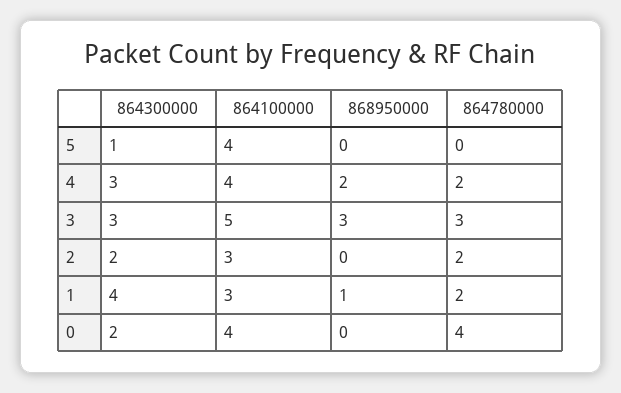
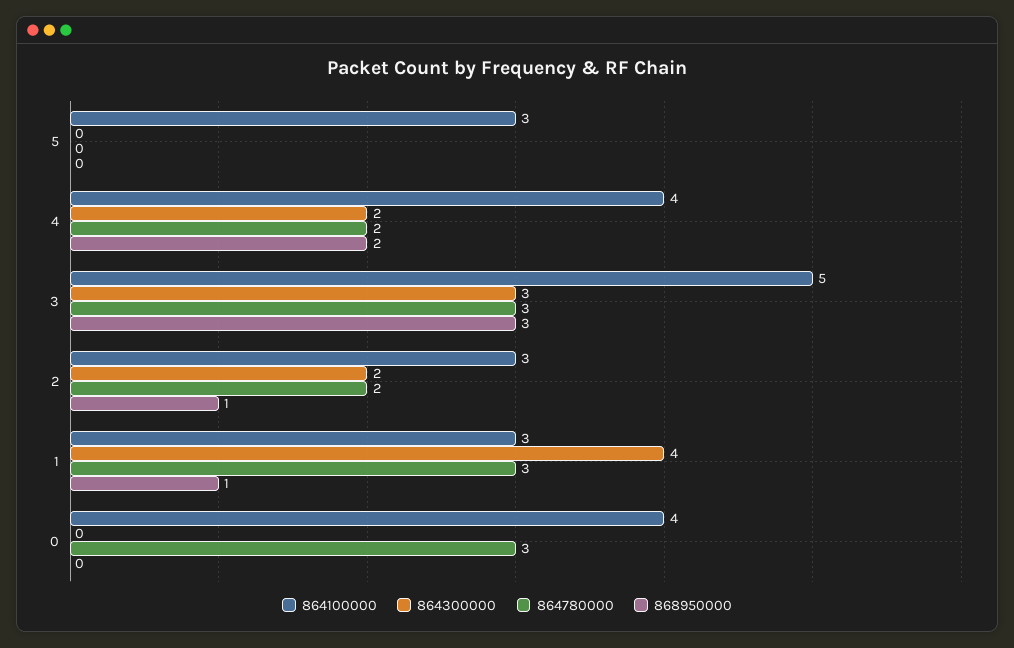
864300000, 5: 1 -> 0
864100000, 5: 4 -> 3
864300000, 4: 3 -> 2
868950000, 2: 0 -> 1
864780000, 1: 2 -> 3
864300000, 0: 2 -> 0
864780000, 0: 4 -> 3

